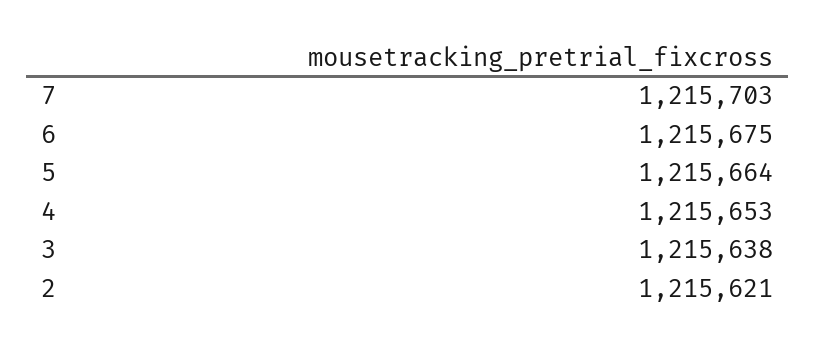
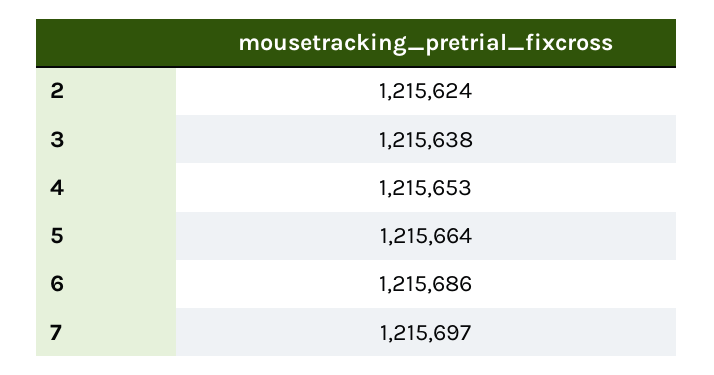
7: 1215703 -> 1215697
6: 1215675 -> 1215686
2: 1215621 -> 1215624

